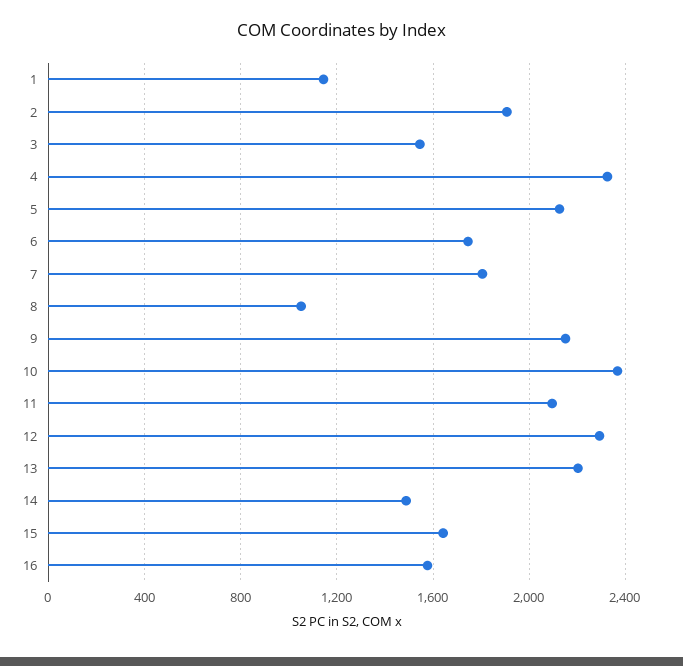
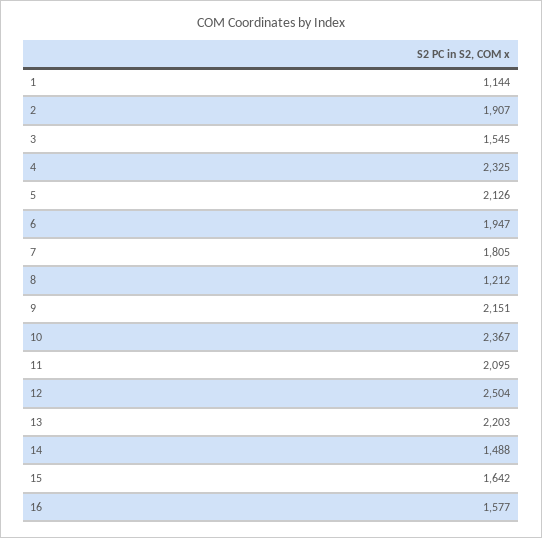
6: 1750 -> 1947
8: 1050 -> 1212
12: 2300 -> 2504

